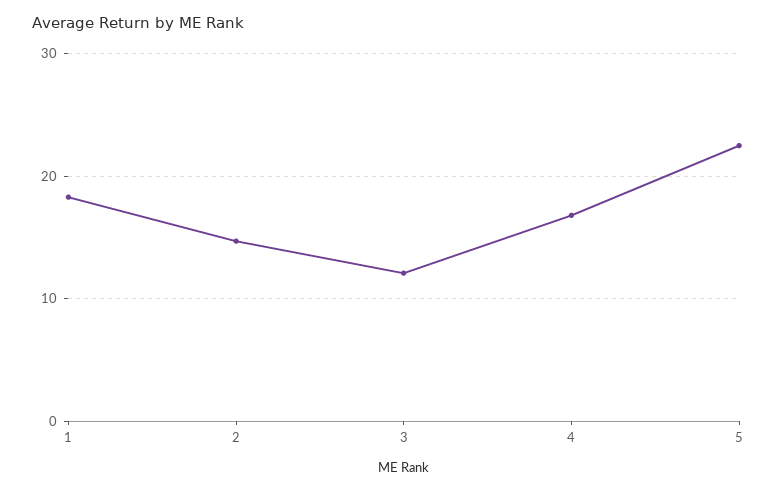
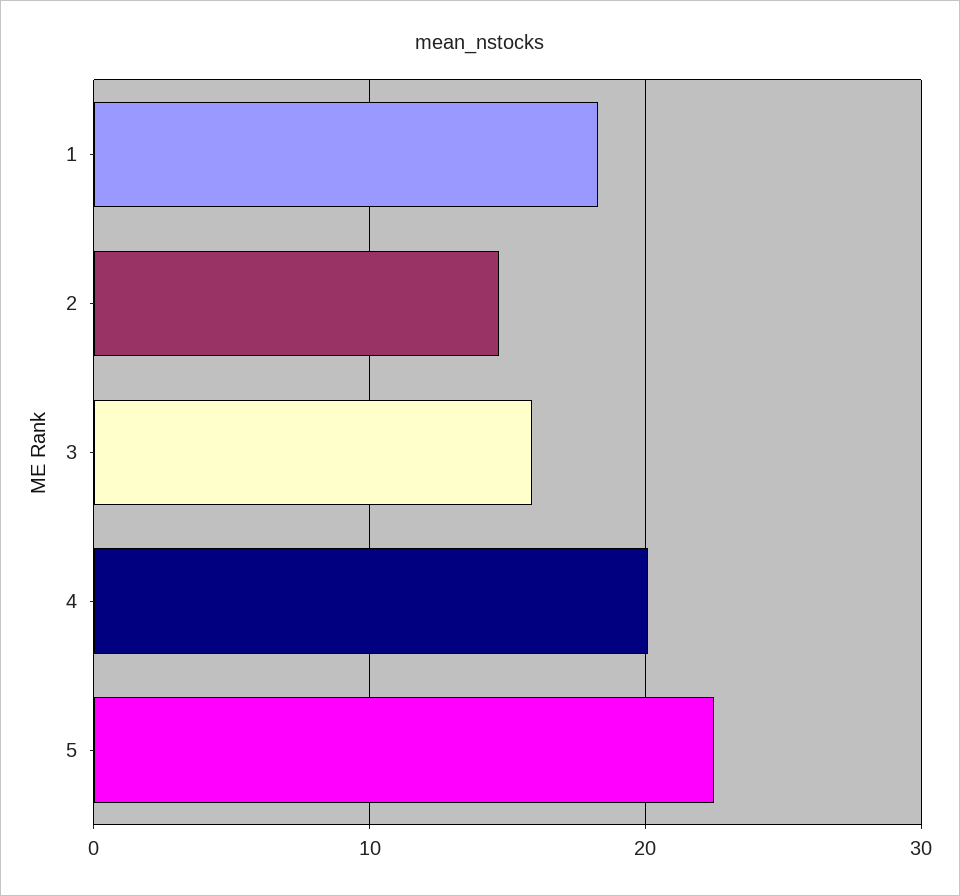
3: 12 -> 16
4: 17 -> 20

